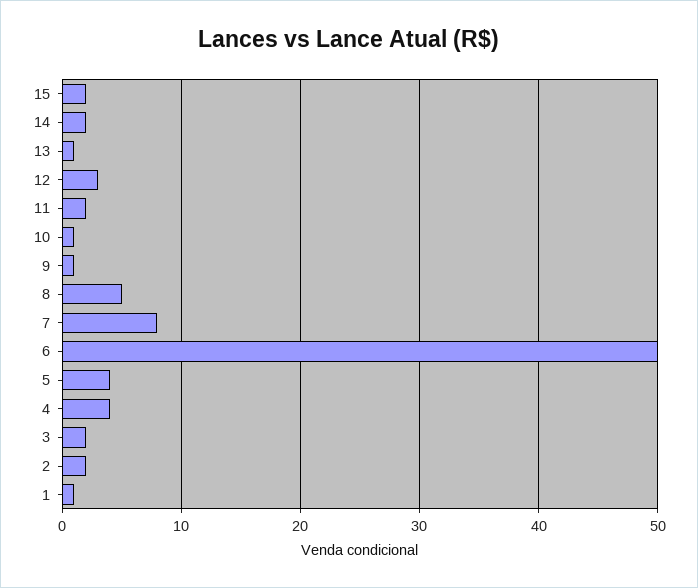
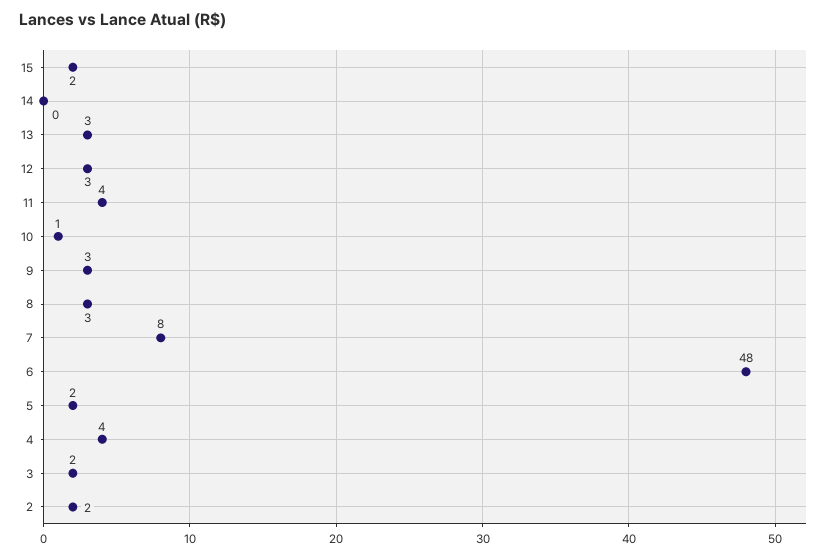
14: 2 -> 0
13: 1 -> 3
11: 2 -> 4
9: 1 -> 3
8: 5 -> 3
6: 50 -> 48
5: 4 -> 2
1: 1 -> none

